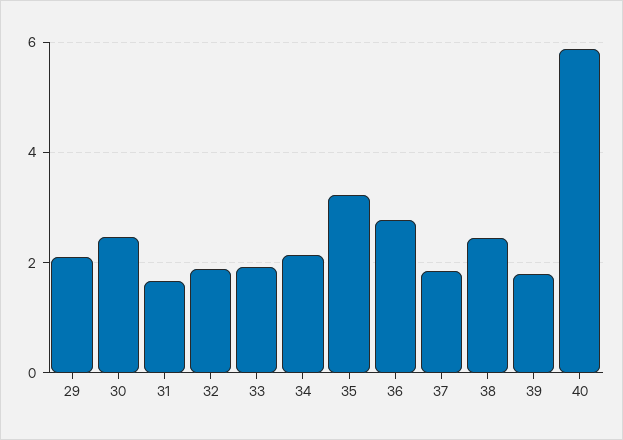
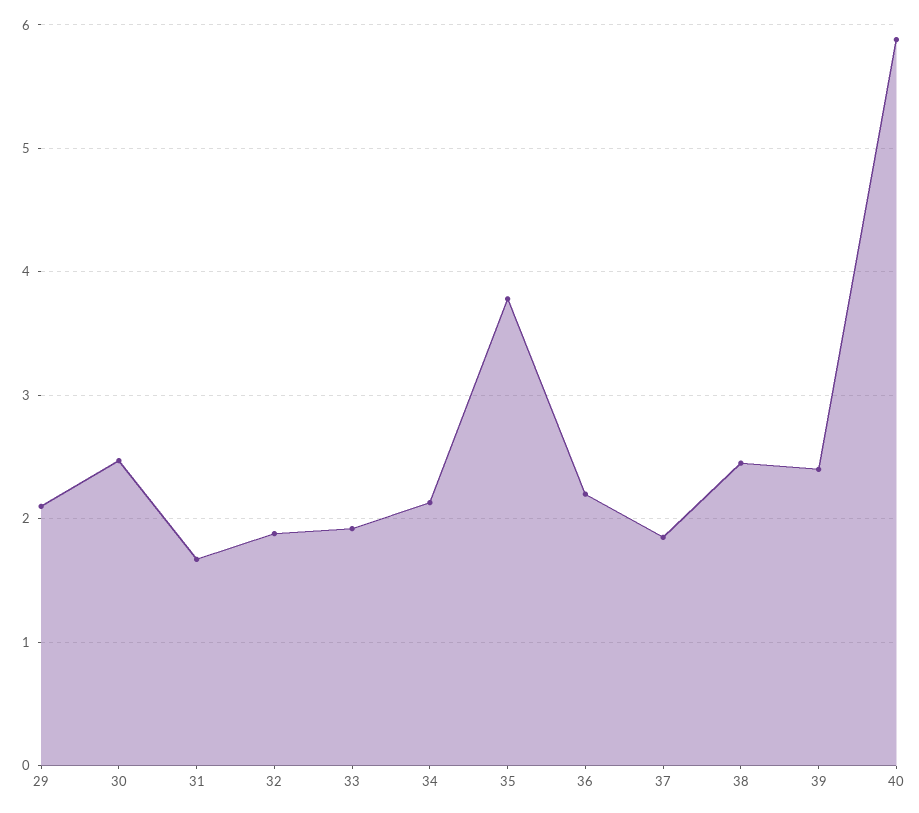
35: 3.2 -> 3.8
36: 2.8 -> 2.2
39: 1.8 -> 2.4

